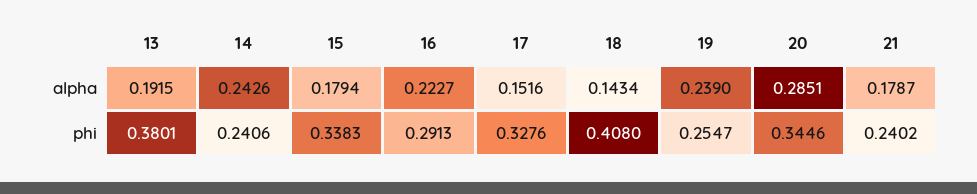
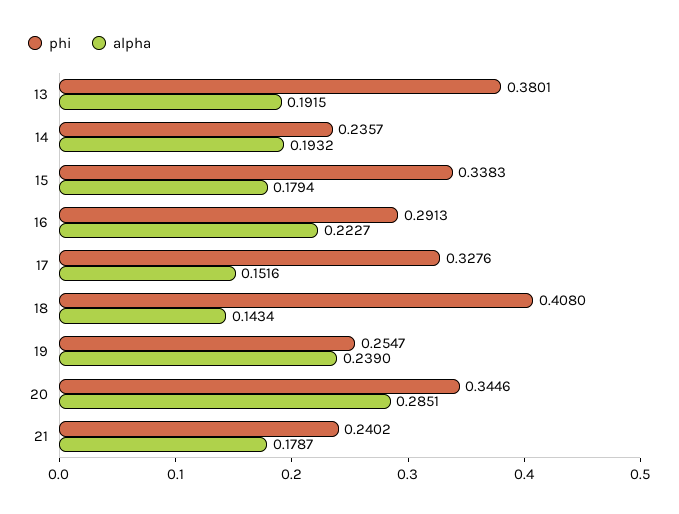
alpha, 14: 0.2426 -> 0.1932
phi, 14: 0.2406 -> 0.2357

